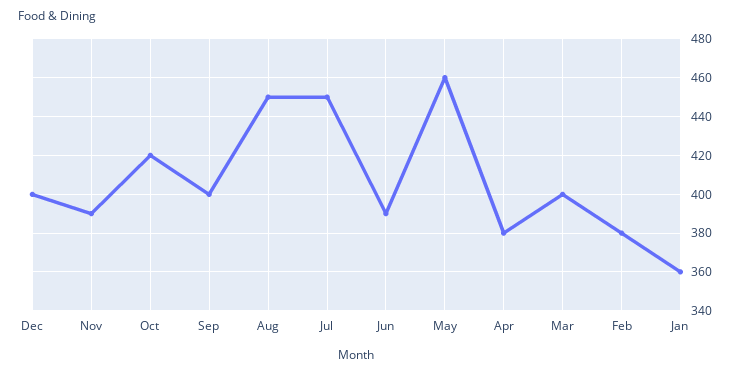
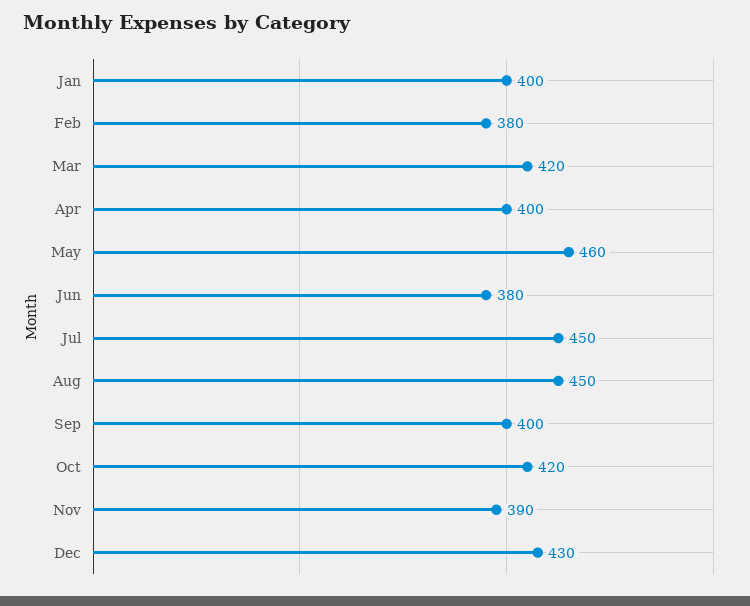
Dec: 400 -> 430
Jun: 390 -> 380
Apr: 380 -> 400
Mar: 400 -> 420
Jan: 360 -> 400

